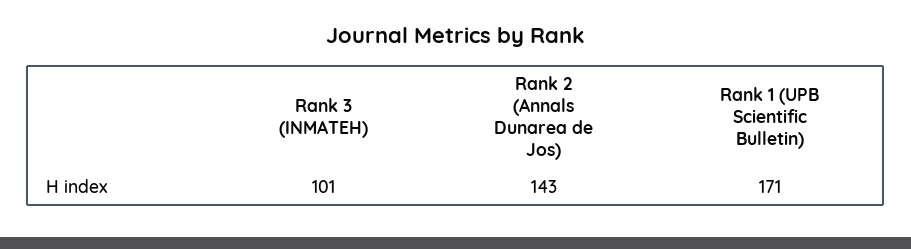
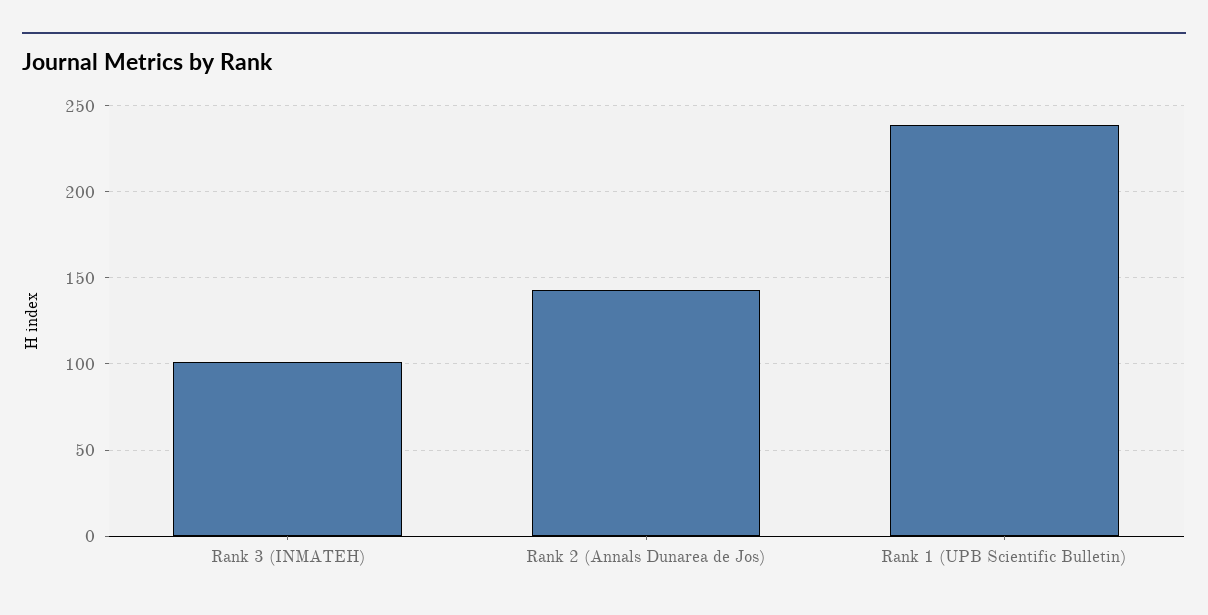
Rank 1 (UPB Scientific Bulletin): 171 -> 240

